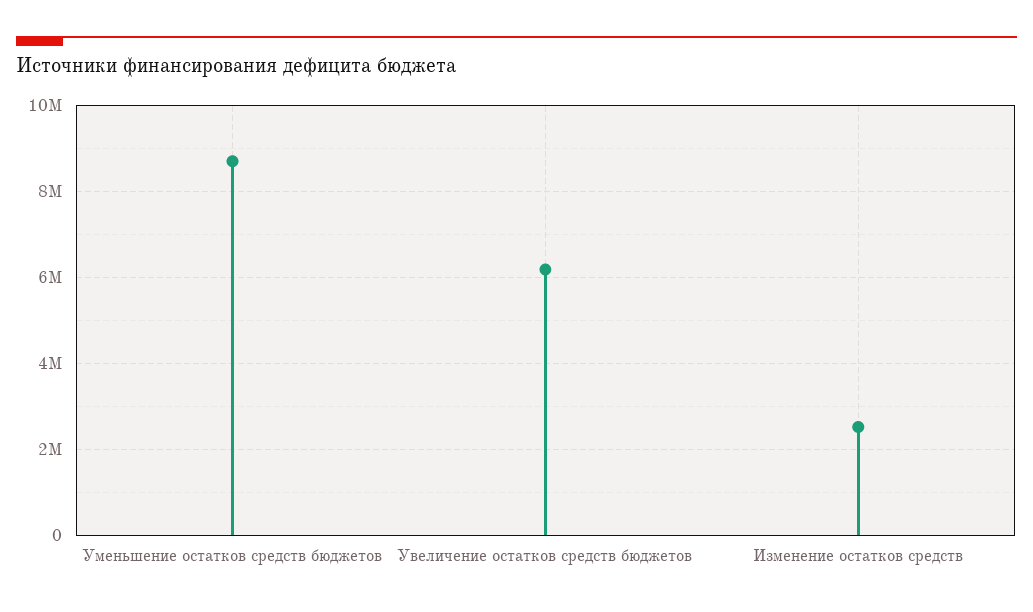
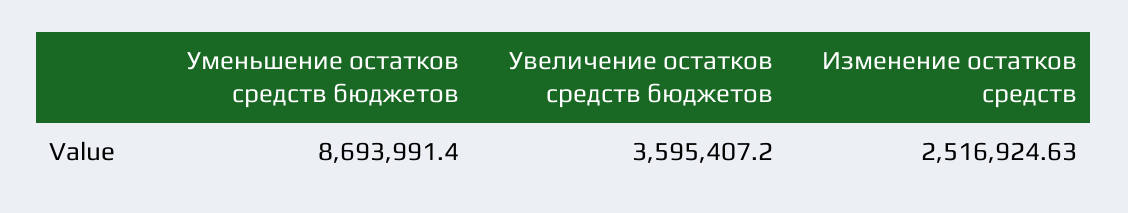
Увеличение остатков средств бюджетов: 6200000 -> 3595407.2

